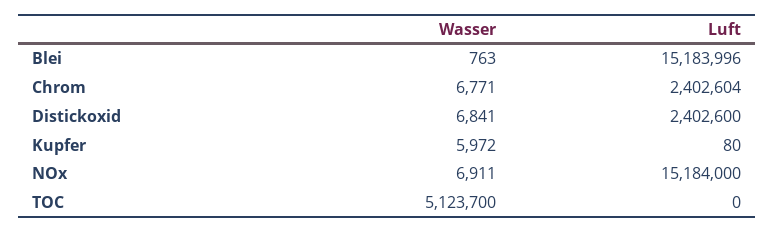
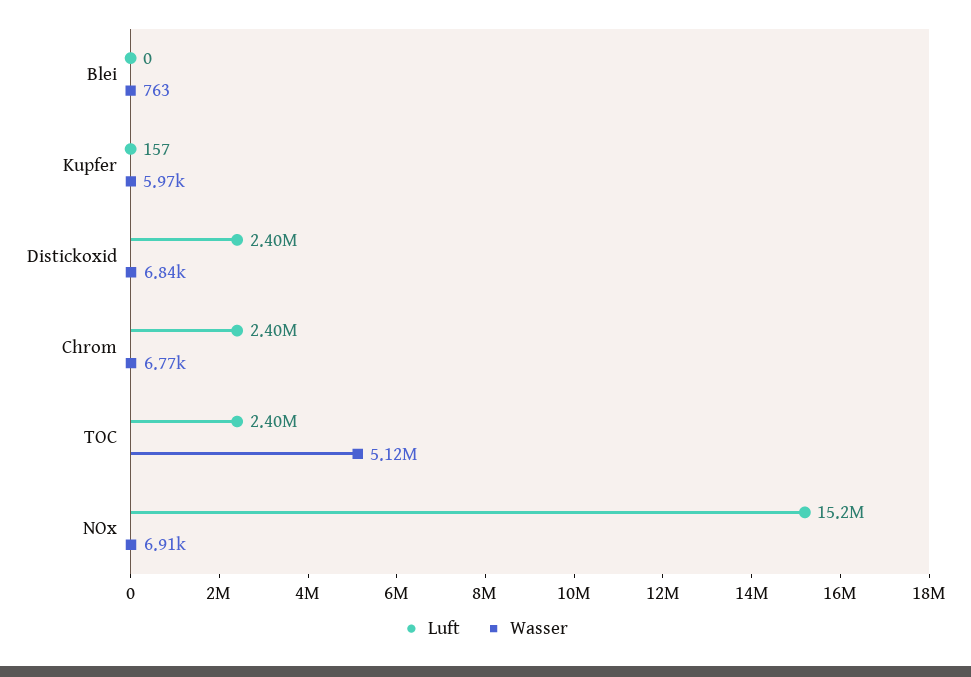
Luft, Blei: 15183996 -> 0
Luft, Kupfer: 80 -> 157
Luft, TOC: 0 -> 2400000

